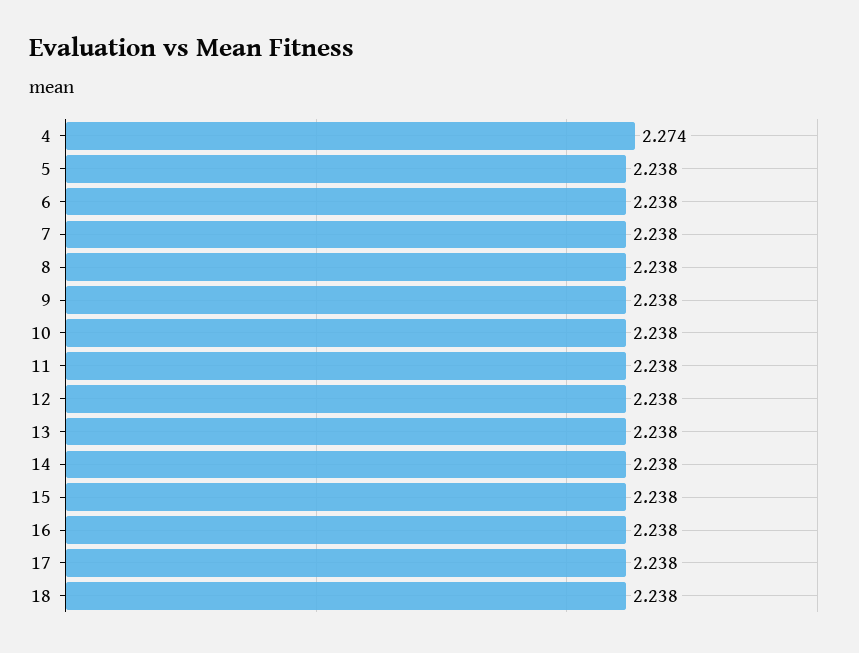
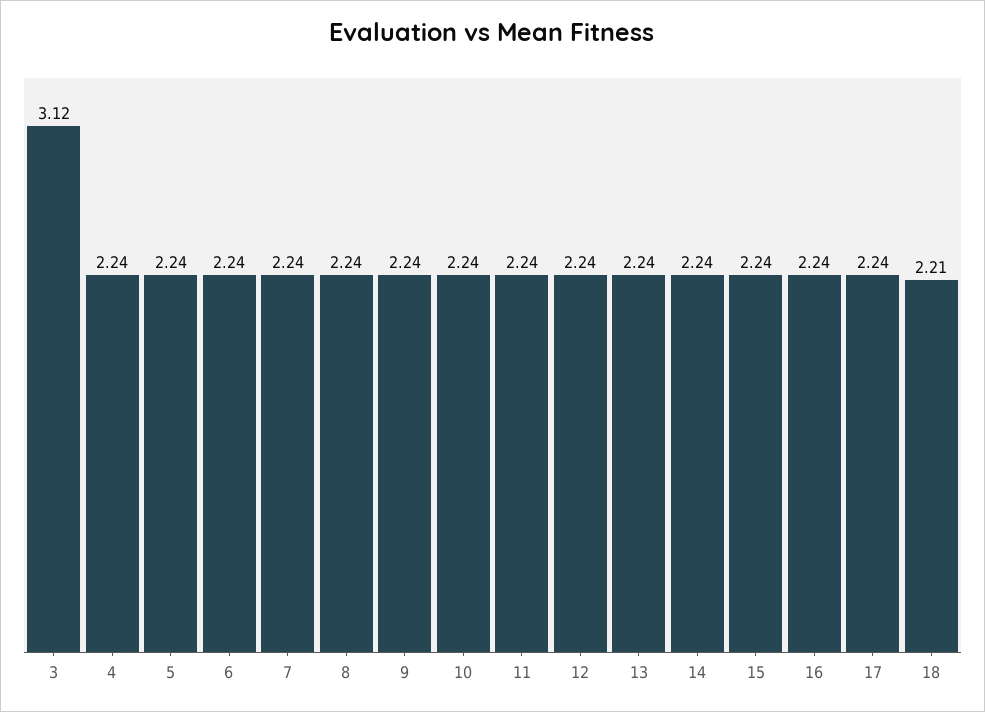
4: 2.274 -> 2.24
18: 2.238 -> 2.21
3: none -> 3.12

